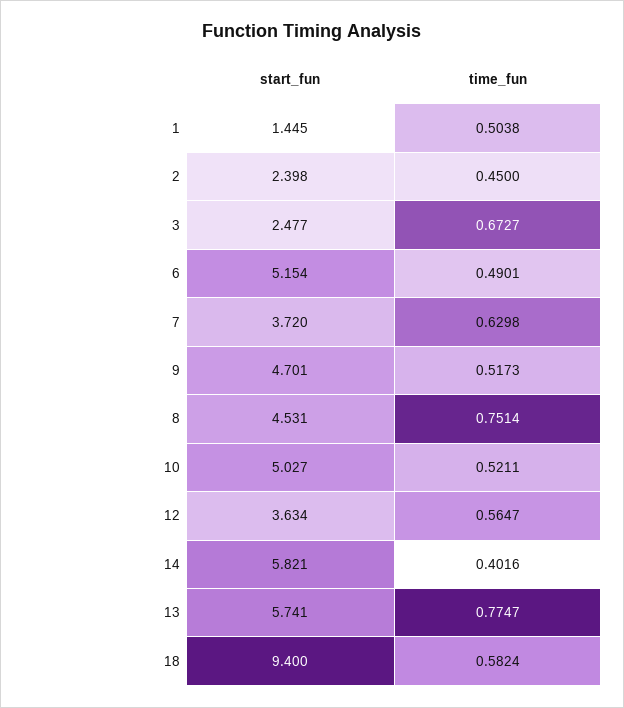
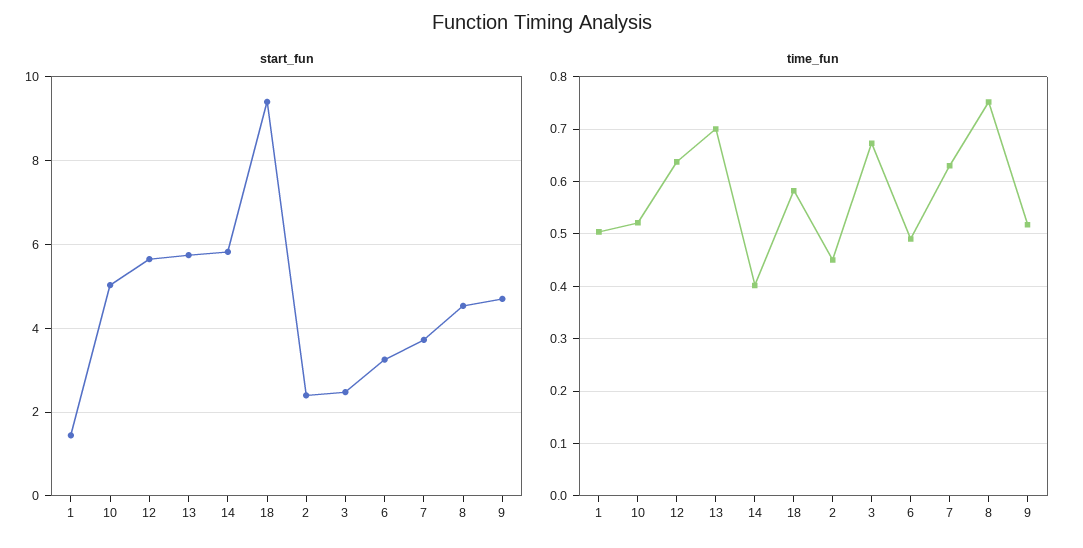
start_fun, 6: 5.154 -> 3.2
start_fun, 12: 3.634 -> 5.6
time_fun, 12: 0.5647 -> 0.64
time_fun, 13: 0.7747 -> 0.7

